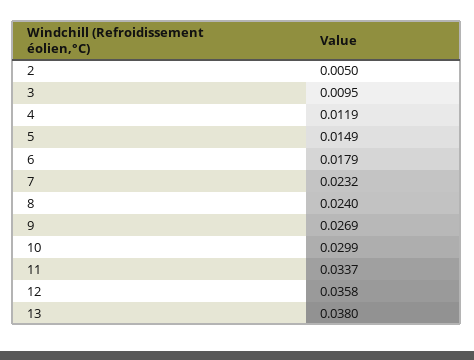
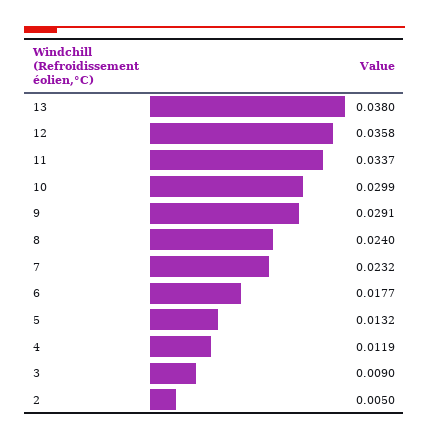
3: 0.0095 -> 0.009
5: 0.0149 -> 0.0132
6: 0.0179 -> 0.0177
9: 0.0269 -> 0.0291

